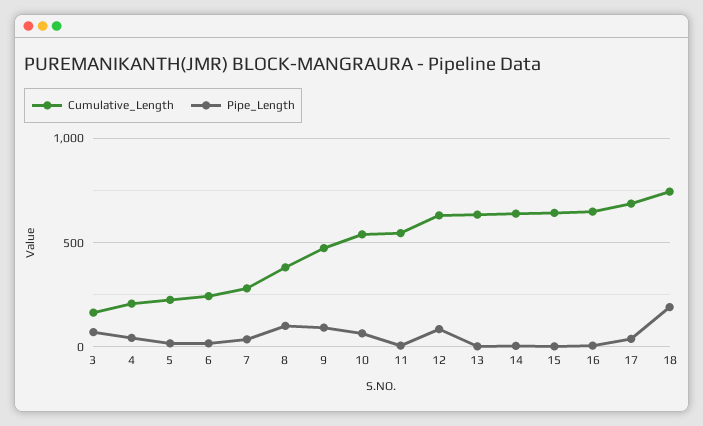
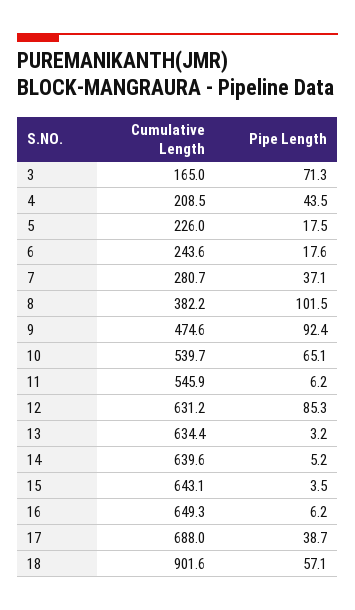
Cumulative_Length, 18: 750 -> 901.6
Pipe_Length, 18: 200 -> 57.1

